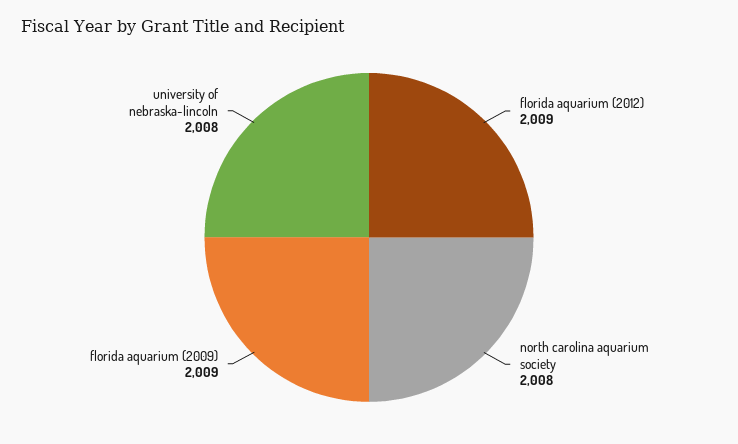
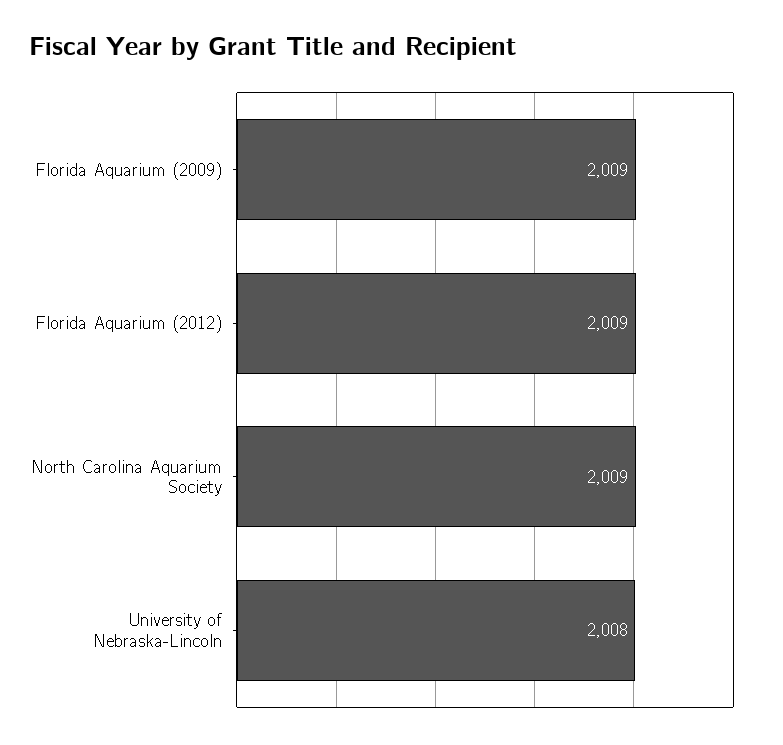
north carolina aquarium society: 2008 -> 2009

